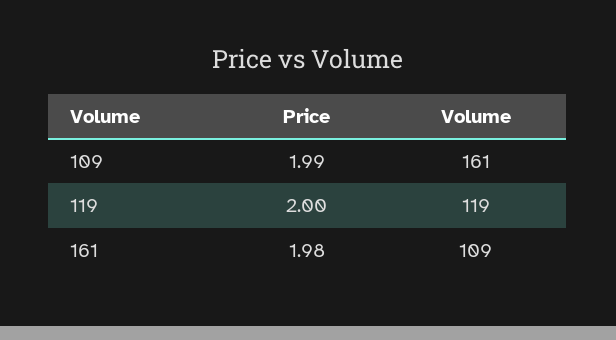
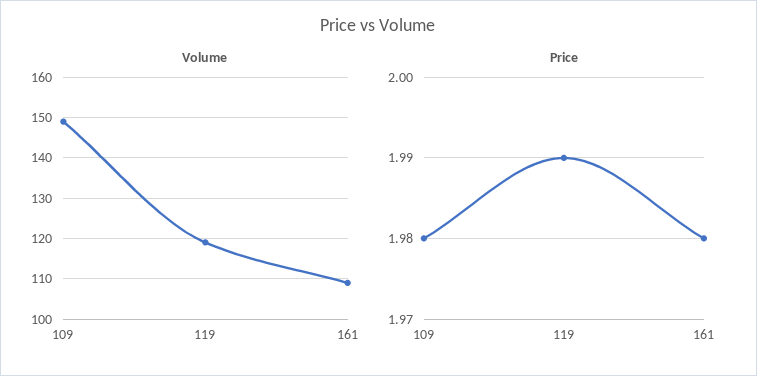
Price, 109: 1.99 -> 1.98
Volume, 109: 161 -> 150
Price, 119: 2 -> 1.99

